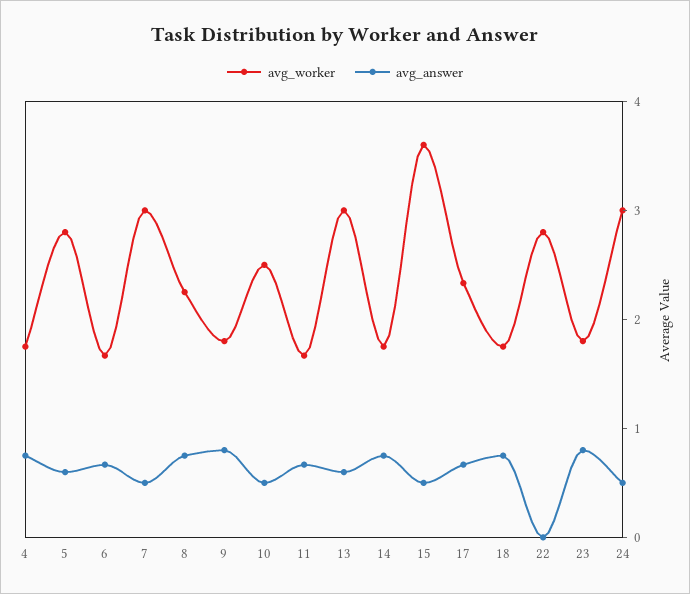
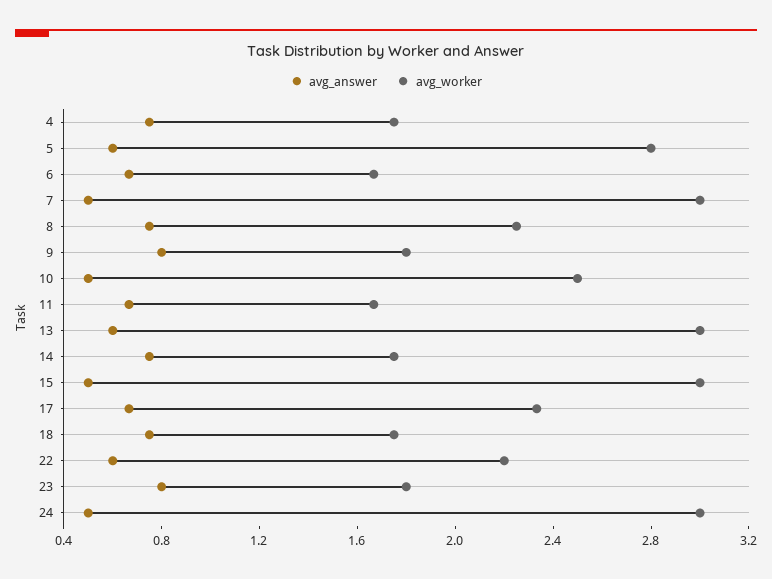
avg_worker, 15: 3.6 -> 3
avg_worker, 22: 2.8 -> 2.2
avg_answer, 22: 0 -> 0.6

